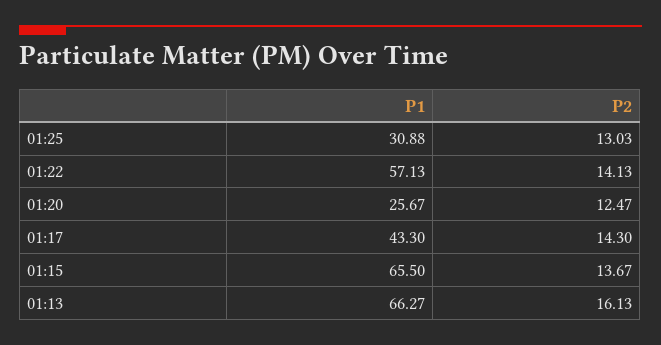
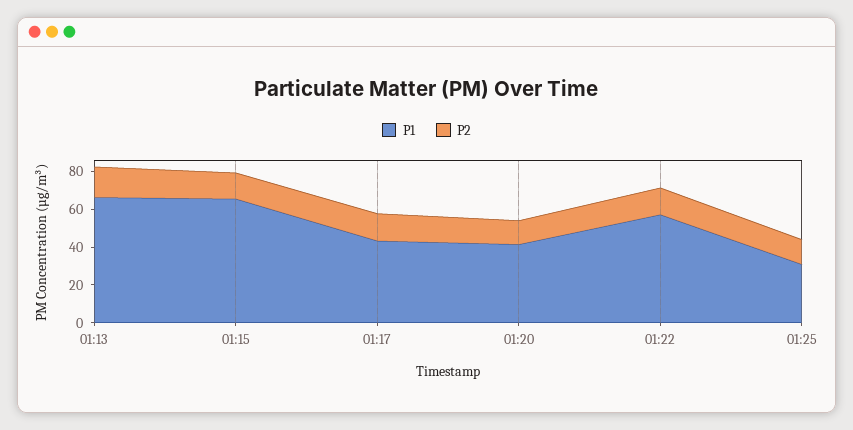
P1, 01:20: 25.67 -> 40

